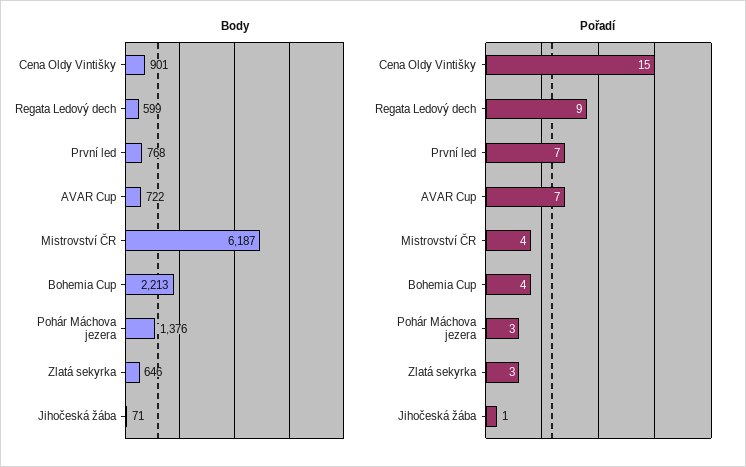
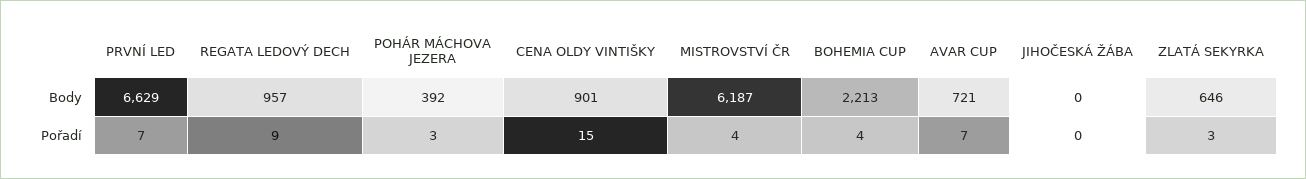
Body, Regata Ledový dech: 599 -> 957
Body, První led: 768 -> 6629
Body, AVAR Cup: 722 -> 721
Body, Pohár Máchova jezera: 1376 -> 392
Body, Jihočeská žába: 71 -> 0
Pořadí, Jihočeská žába: 1 -> 0

